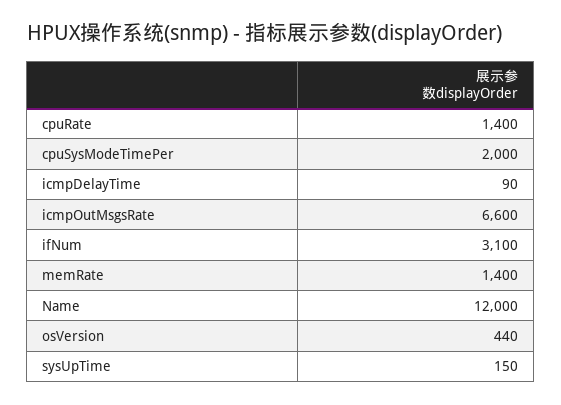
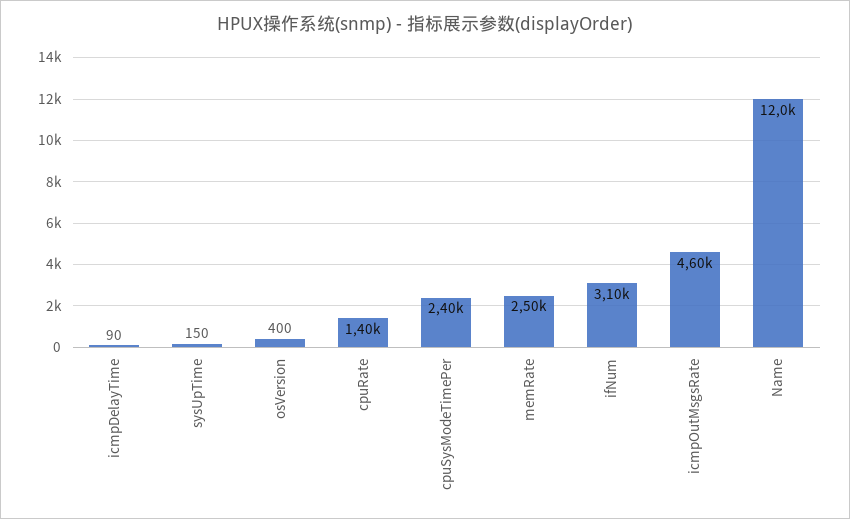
cpuSysModeTimePer: 2000 -> 2400
icmpOutMsgsRate: 6600 -> 4600
memRate: 1400 -> 2500
osVersion: 440 -> 400

